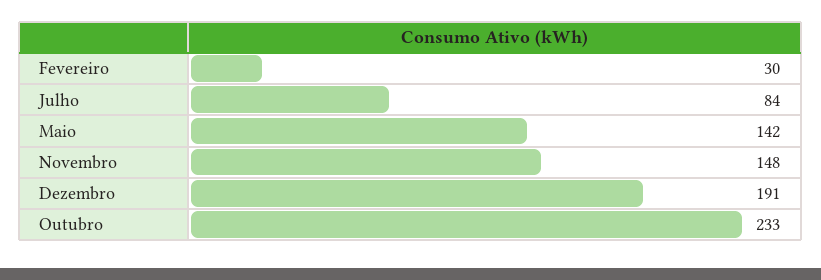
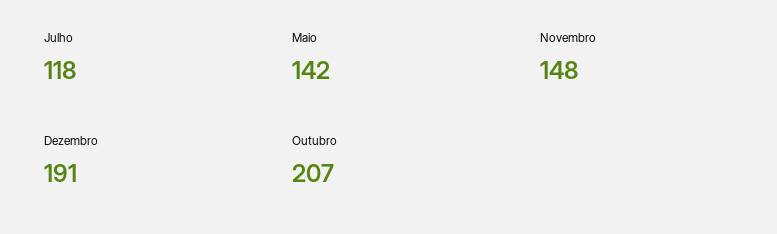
Fevereiro: 30 -> none
Julho: 84 -> 118
Outubro: 233 -> 207

